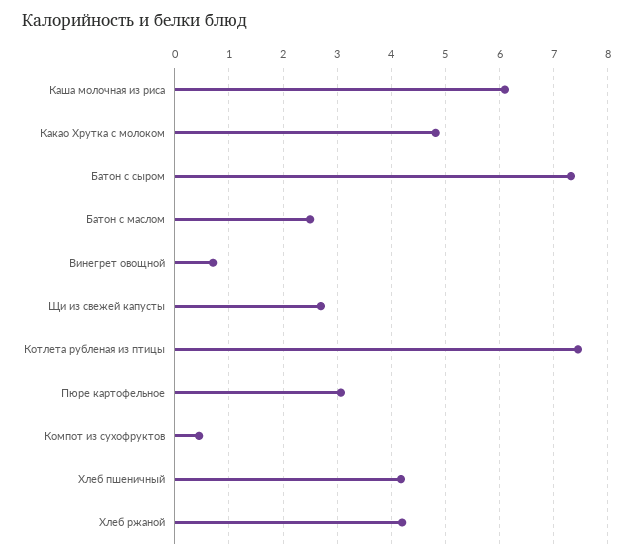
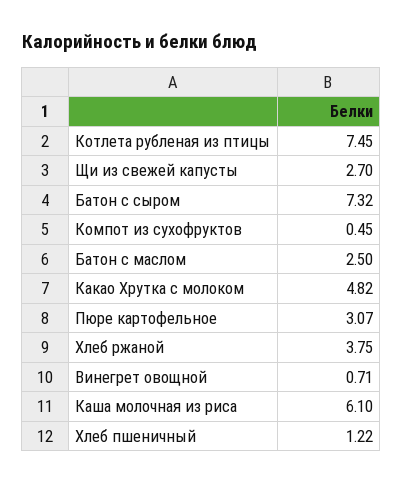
Хлеб пшеничный: 4.2 -> 1.22
Хлеб ржаной: 4.2 -> 3.75

